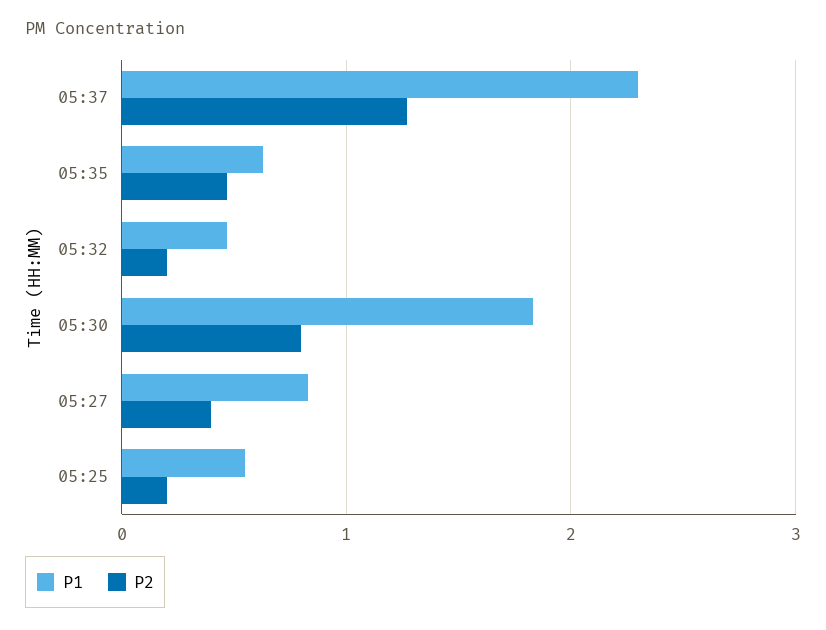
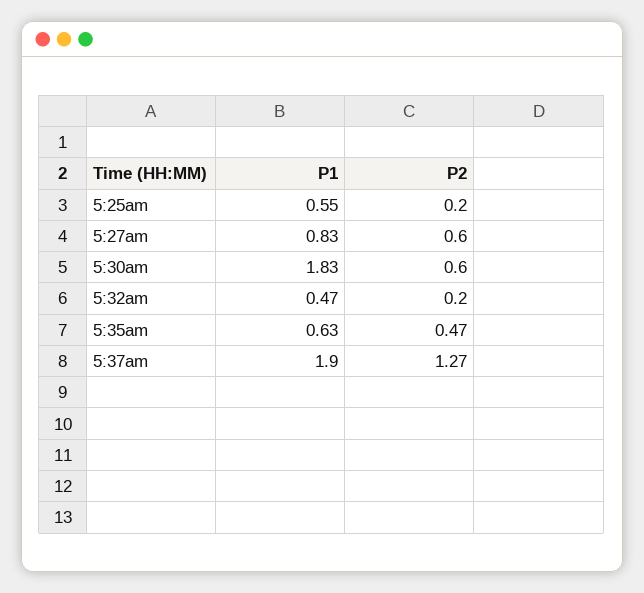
P1, 05:37: 2.3 -> 1.9
P2, 05:30: 0.8 -> 0.6
P2, 05:27: 0.4 -> 0.6

